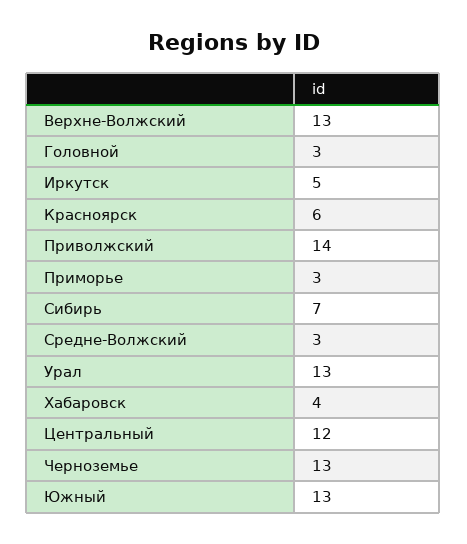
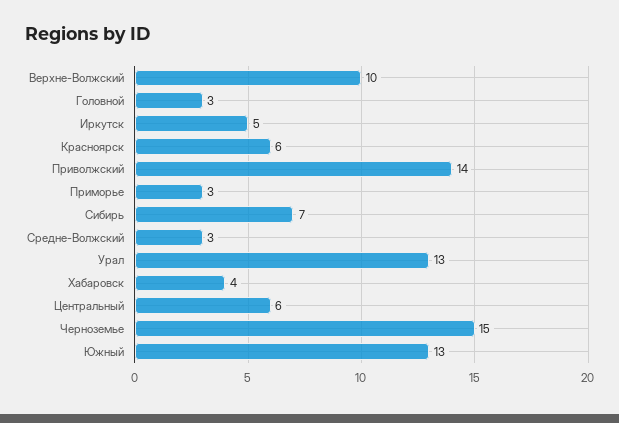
Верхне-Волжский: 13 -> 10
Центральный: 12 -> 6
Черноземье: 13 -> 15

